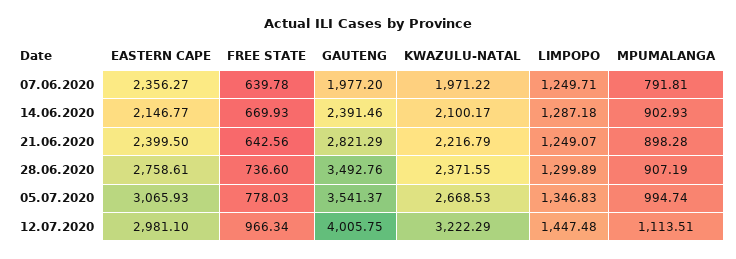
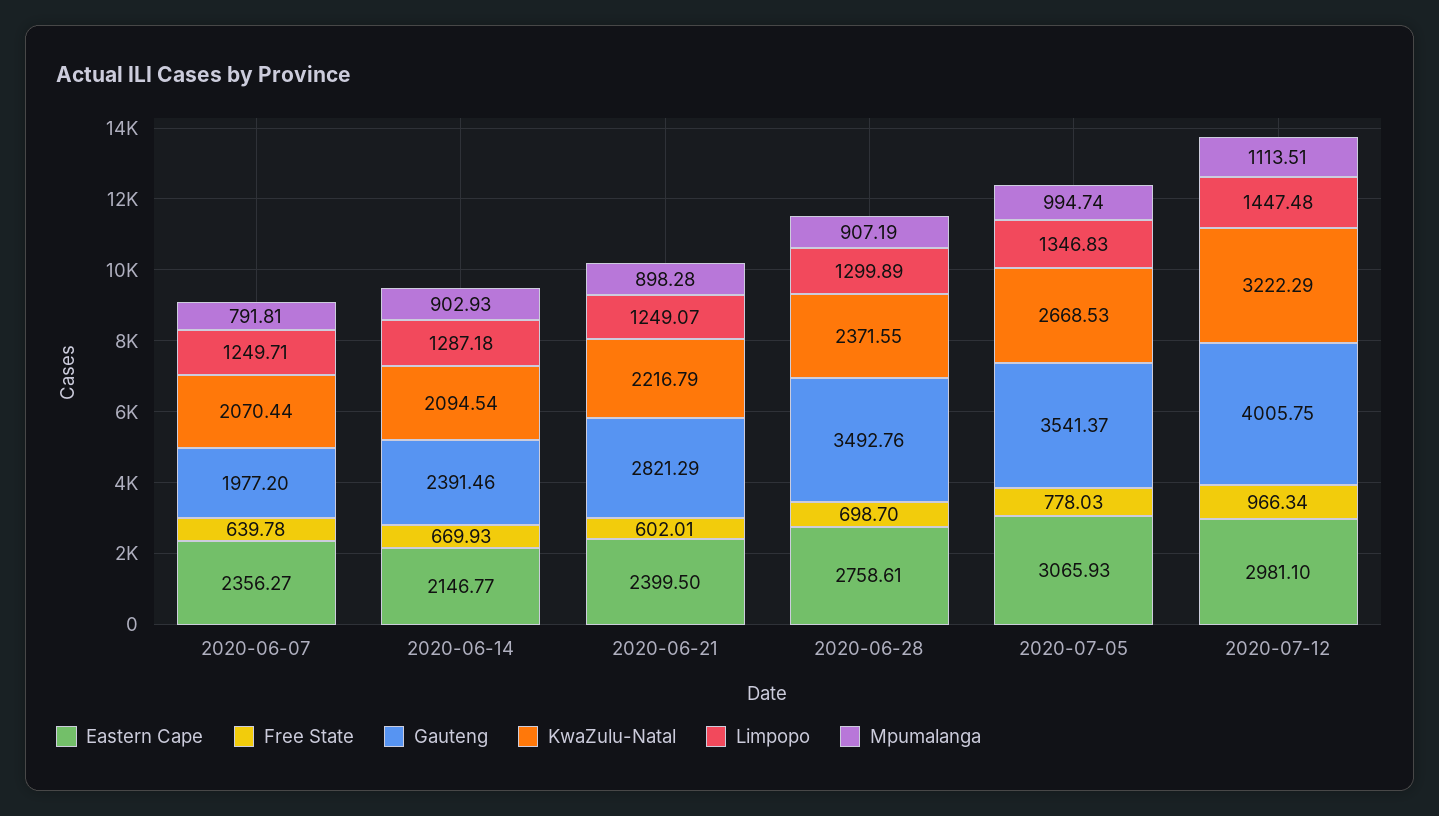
KWAZULU-NATAL, 07.06.2020: 1971.22 -> 2070.44
KWAZULU-NATAL, 14.06.2020: 2100.17 -> 2094.54
FREE STATE, 21.06.2020: 642.56 -> 602.01
FREE STATE, 28.06.2020: 736.6 -> 698.7

